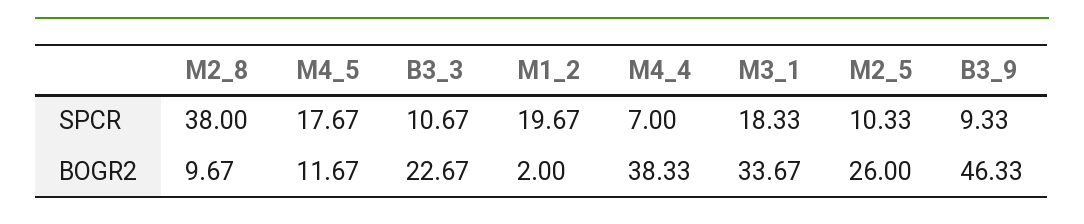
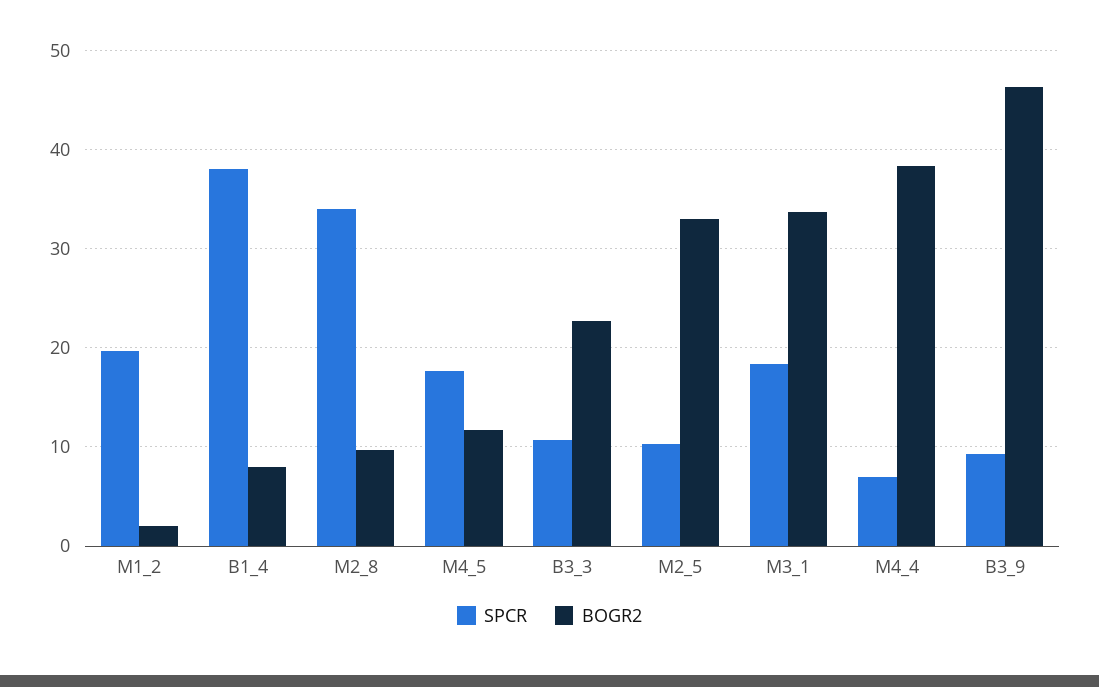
SPCR, M2_8: 38 -> 34
BOGR2, M2_5: 26 -> 33
SPCR, B1_4: none -> 38
BOGR2, B1_4: none -> 8

